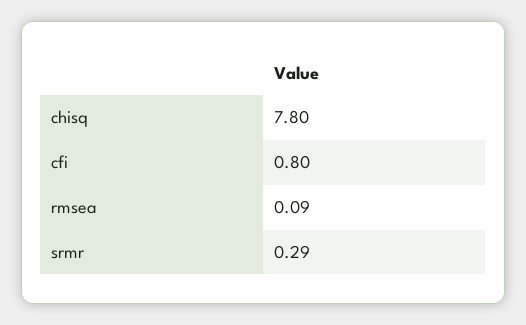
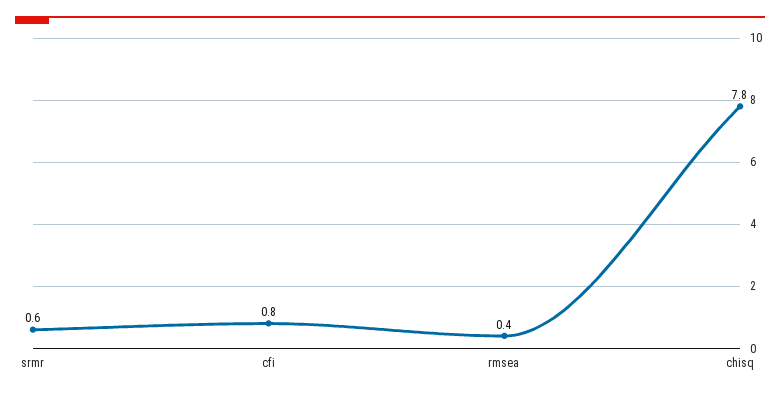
rmsea: 0.09 -> 0.4
srmr: 0.29 -> 0.6

